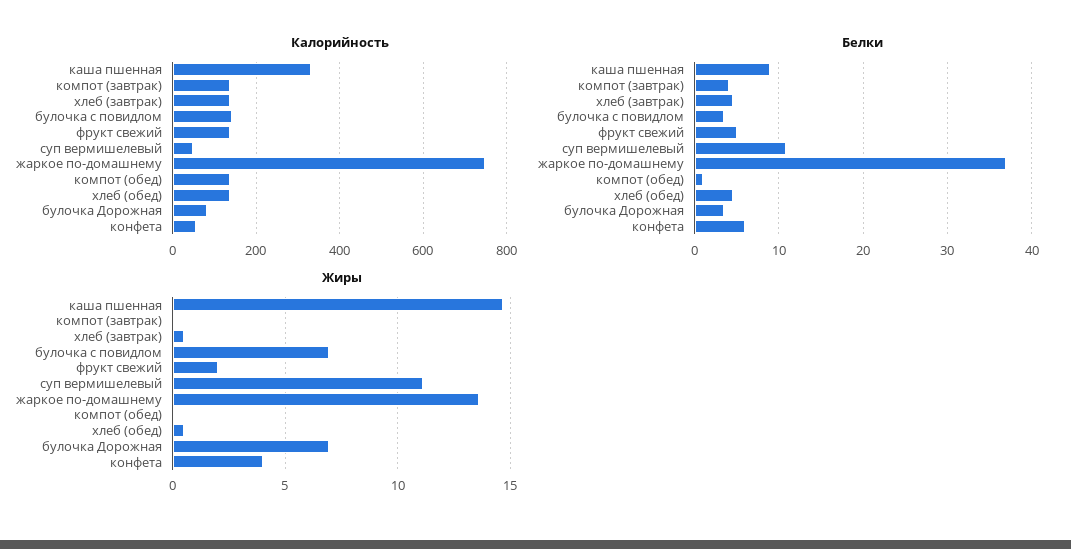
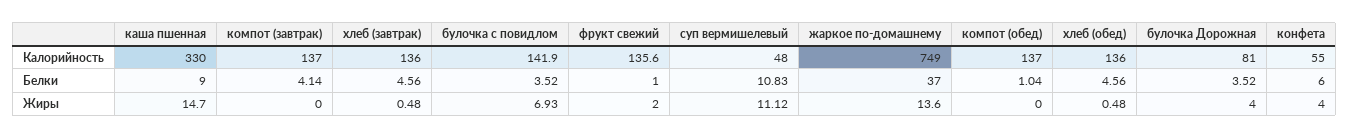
Белки, фрукт свежий: 5 -> 1
Жиры, булочка Дорожная: 7 -> 4

